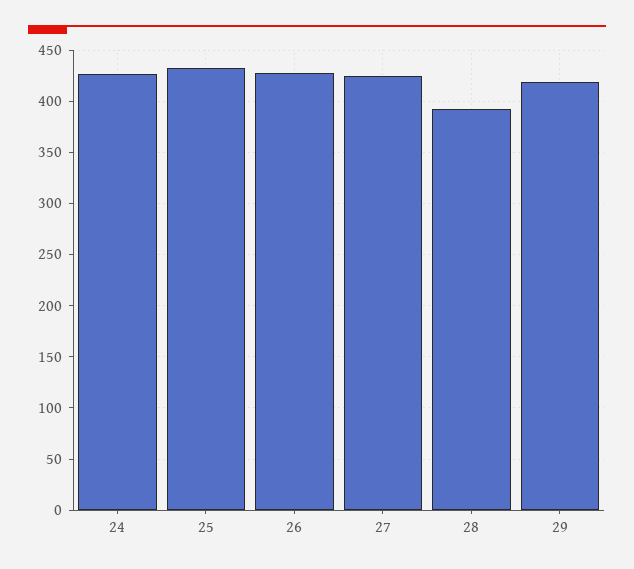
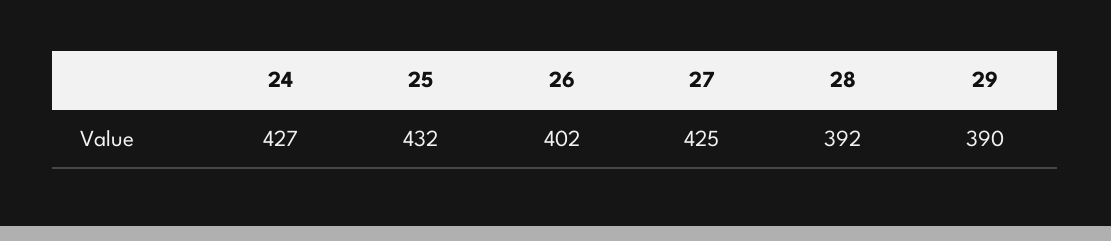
26: 430 -> 402
29: 420 -> 390

